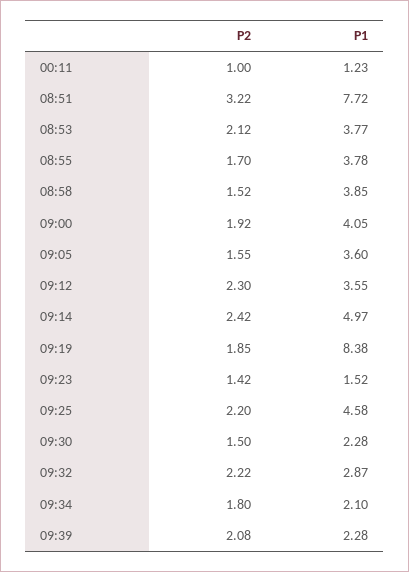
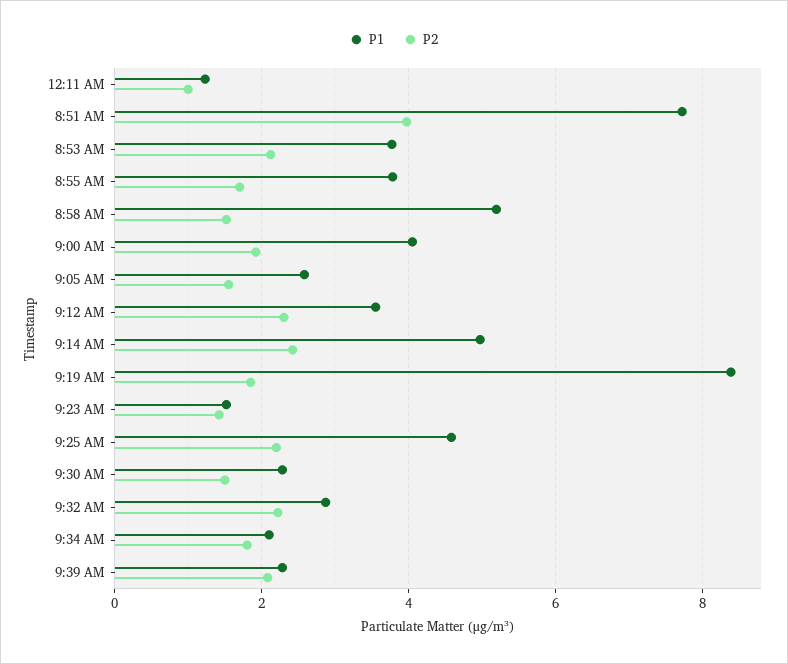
P2, 08:51: 3.22 -> 4
P1, 08:58: 3.85 -> 5.2
P1, 09:05: 3.6 -> 2.6

